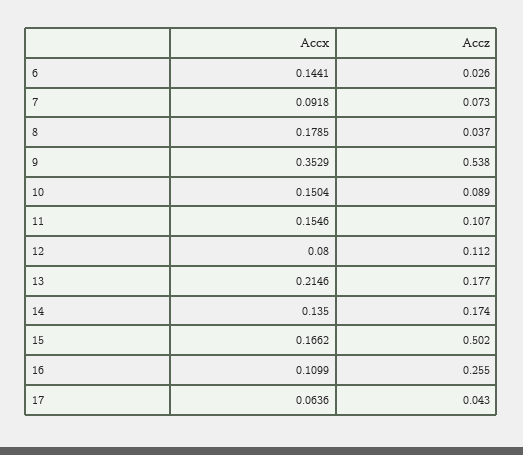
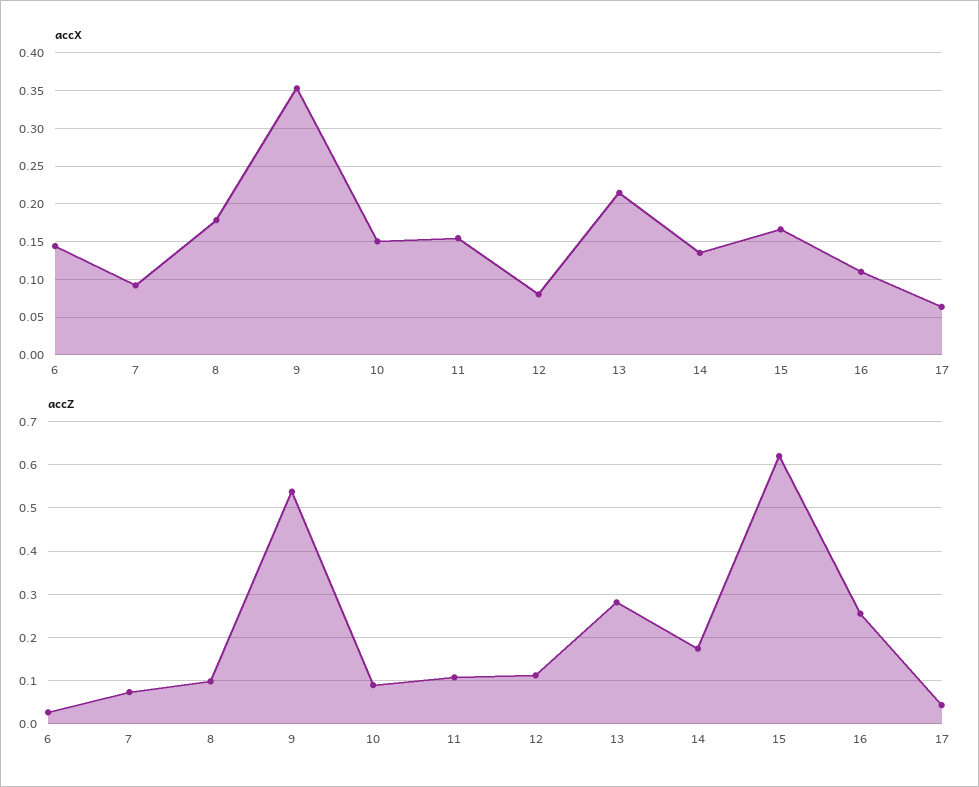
Accz, 8: 0.037 -> 0.1
Accz, 13: 0.177 -> 0.28
Accz, 15: 0.502 -> 0.62

